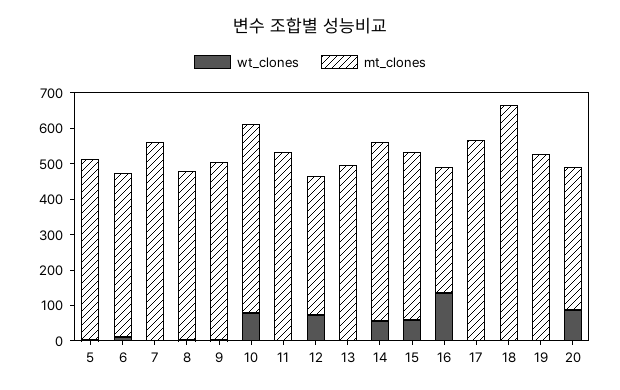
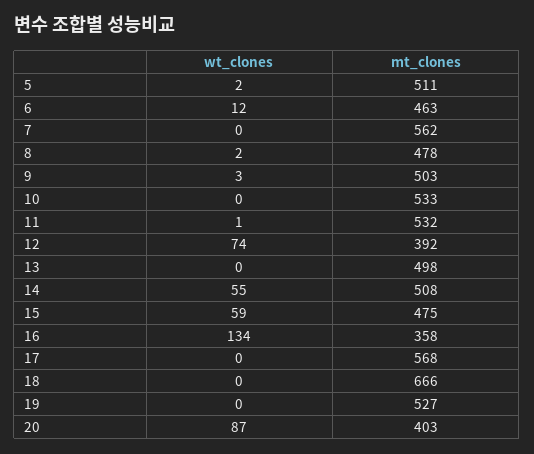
wt_clones, 10: 75 -> 0

